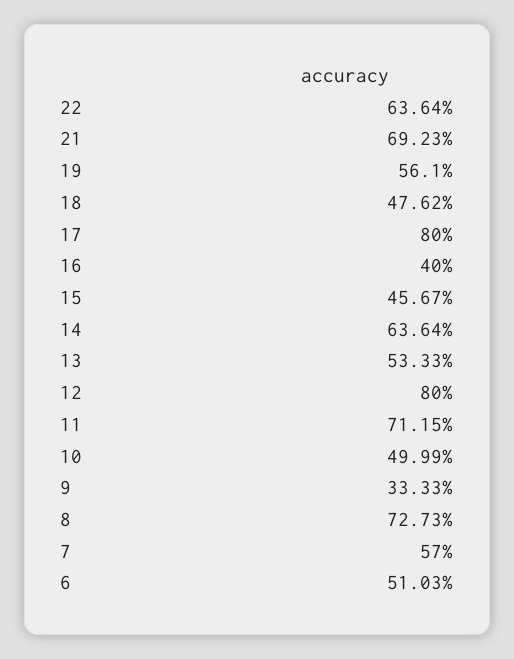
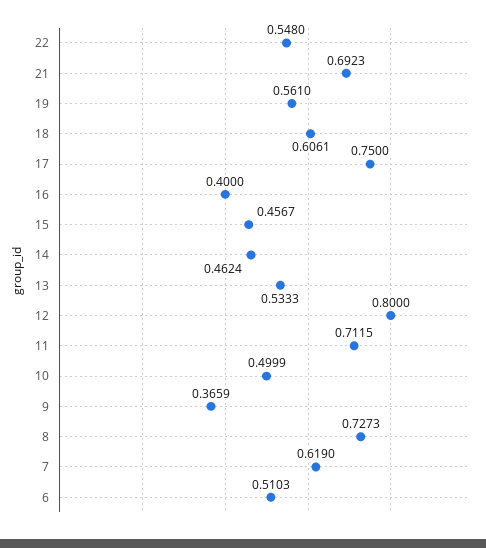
22: 0.6364 -> 0.548
18: 0.4762 -> 0.6061
17: 0.8 -> 0.75
14: 0.6364 -> 0.4624
9: 0.3333 -> 0.3659
7: 0.57 -> 0.619

